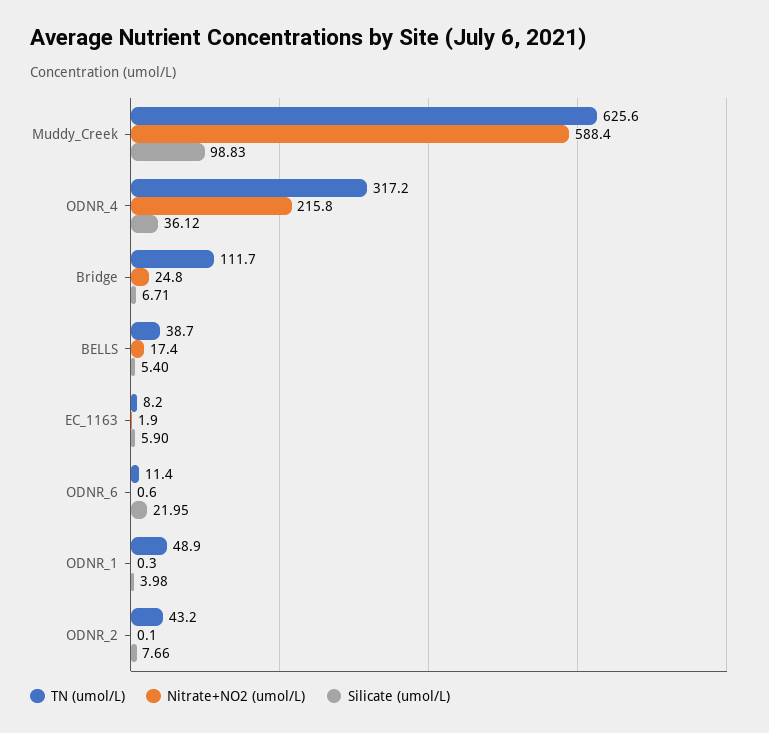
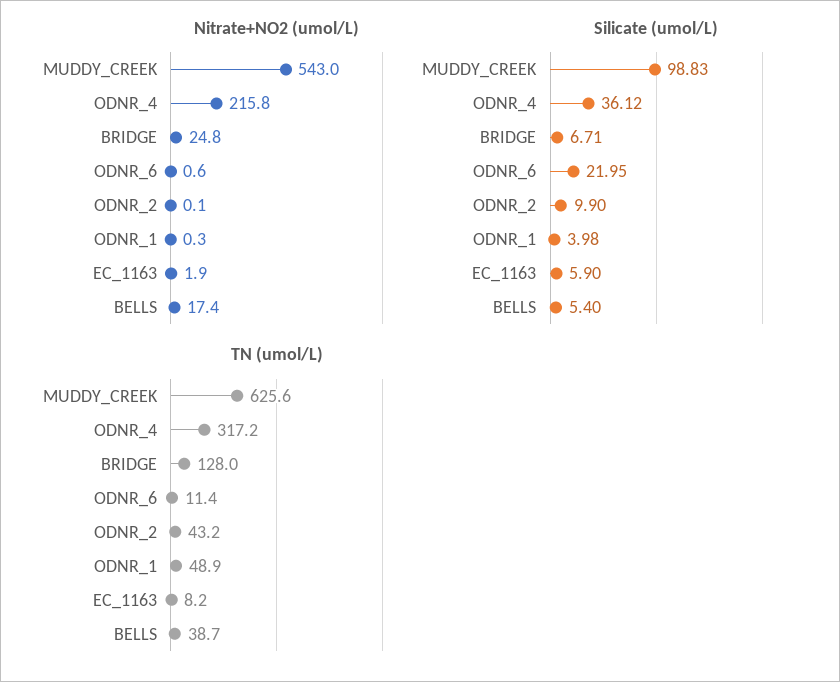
Nitrate+NO2 (umol/L), Muddy_Creek: 588.4 -> 543
TN (umol/L), Bridge: 111.7 -> 128
Silicate (umol/L), ODNR_2: 7.66 -> 9.9

